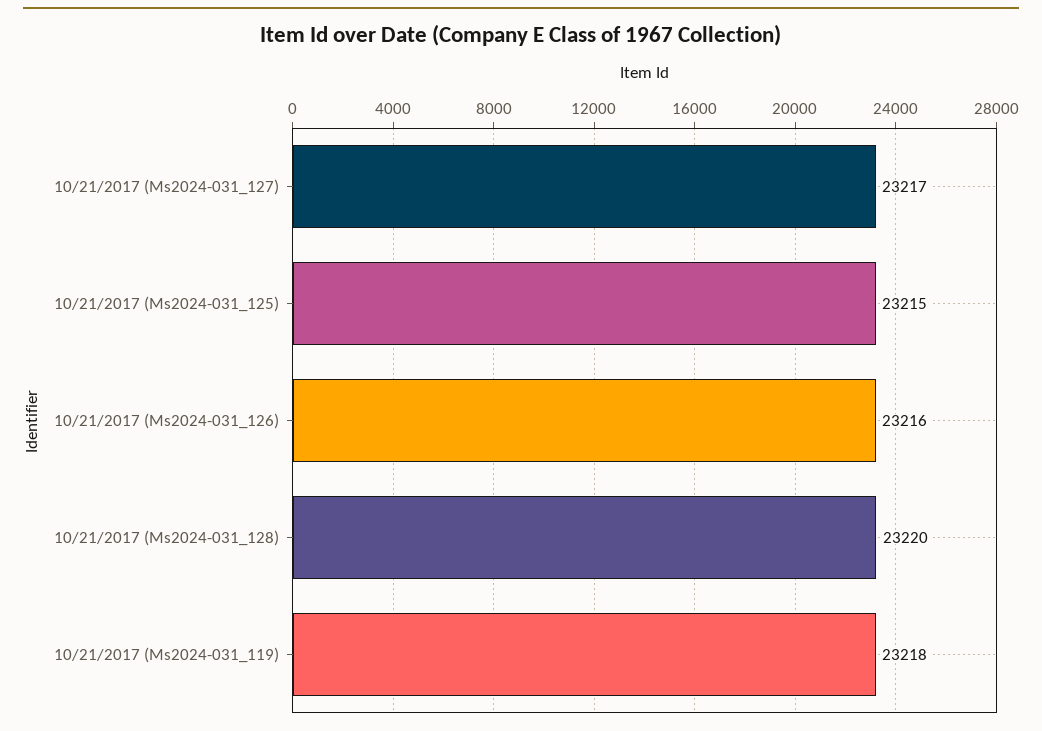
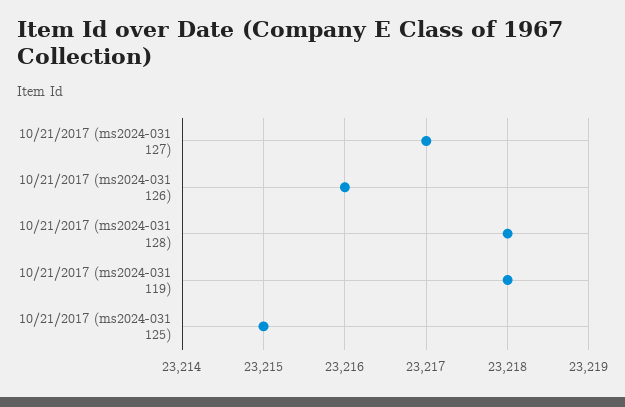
10/21/2017 (Ms2024-031_128): 23220 -> 23218

